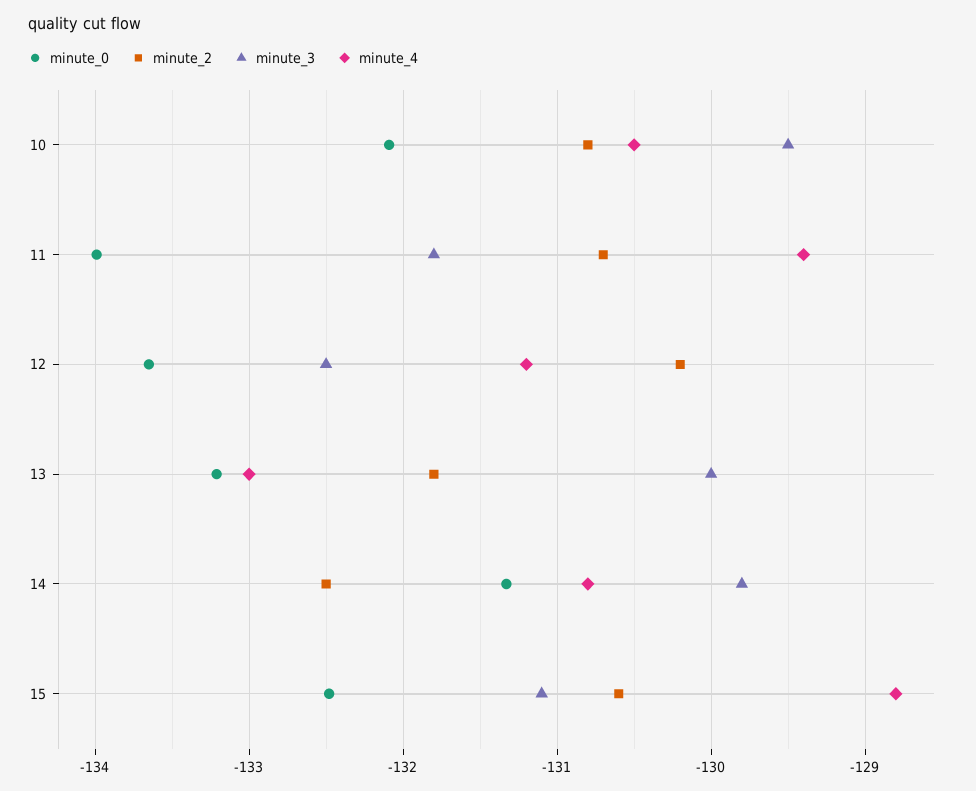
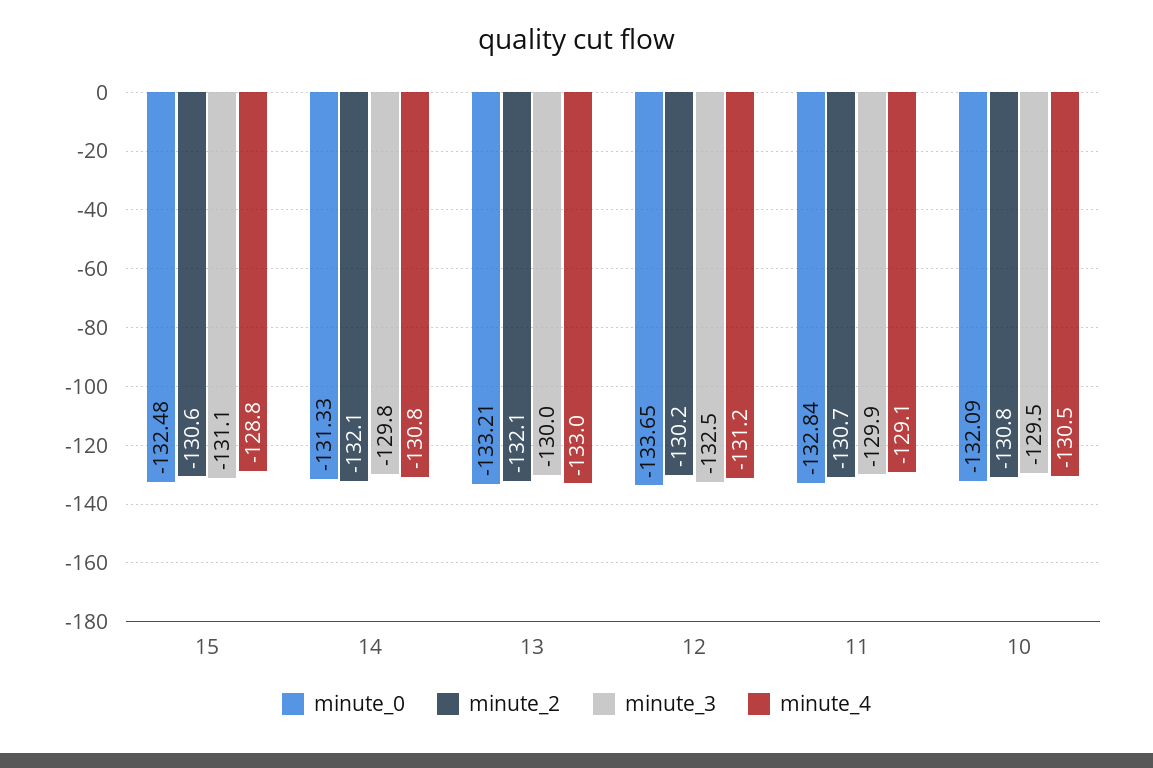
minute_0, 11: -134 -> -132.84
minute_3, 11: -131.8 -> -129.9
minute_4, 11: -129.4 -> -129.1
minute_2, 13: -131.8 -> -132.1
minute_2, 14: -132.5 -> -132.1

